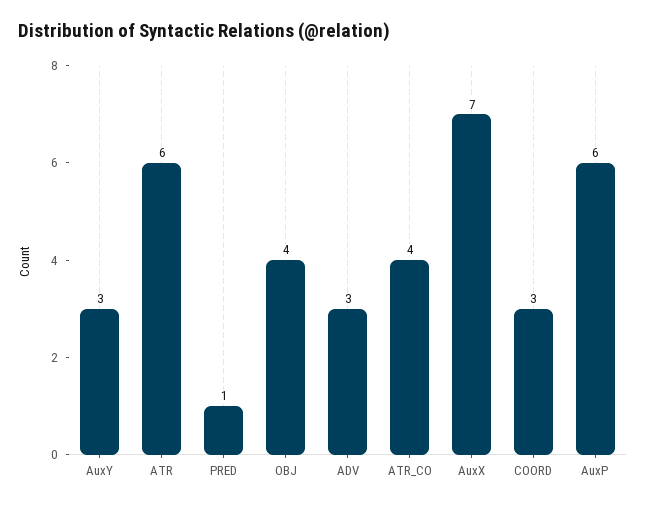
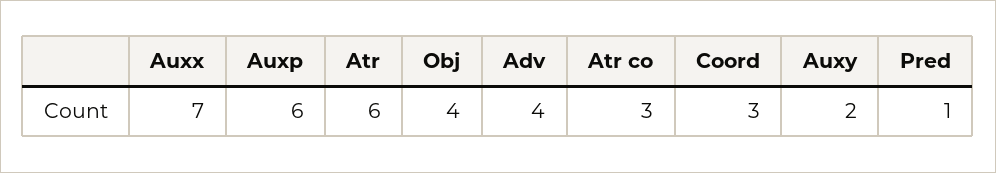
AuxY: 3 -> 2
ADV: 3 -> 4
ATR_CO: 4 -> 3

